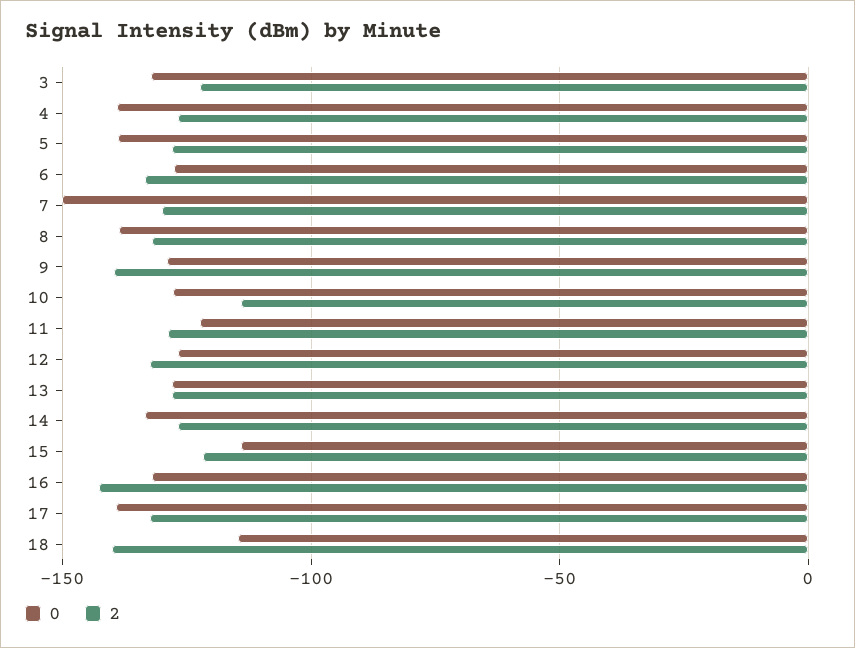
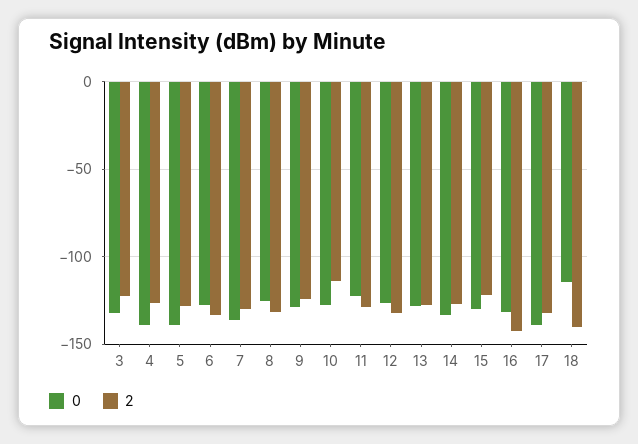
0, 7: -150 -> -135
0, 8: -140 -> -125
2, 9: -140 -> -125
0, 15: -115 -> -130

